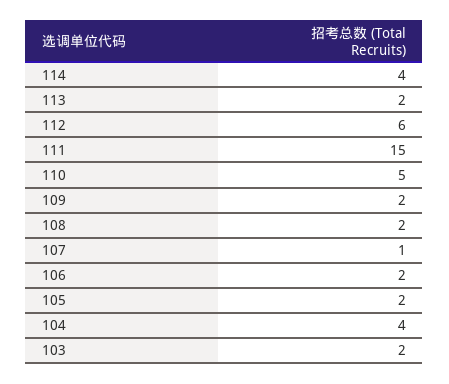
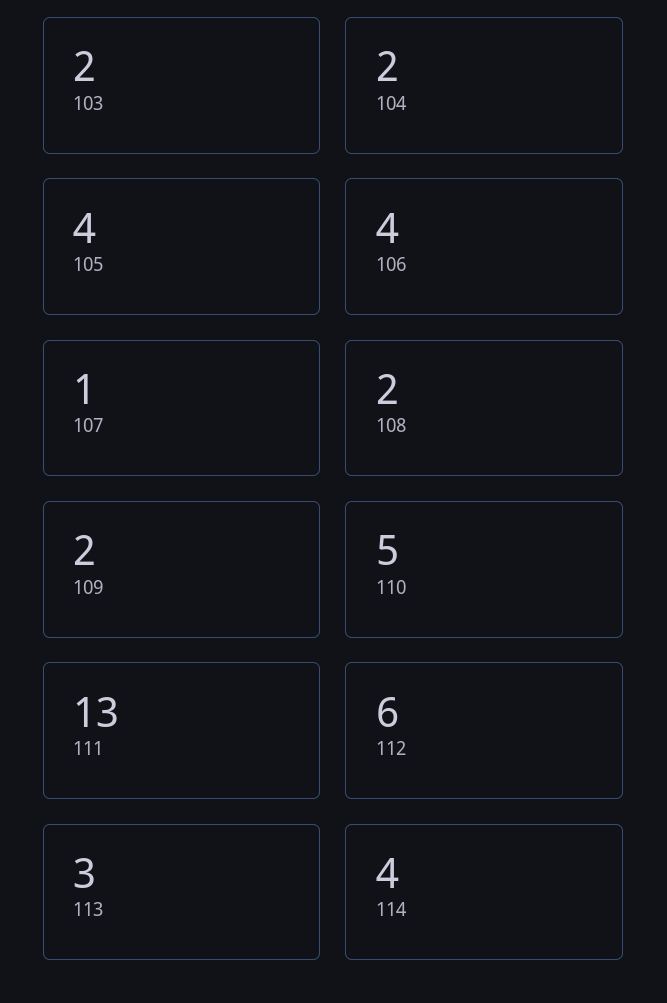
113: 2 -> 3
111: 15 -> 13
106: 2 -> 4
105: 2 -> 4
104: 4 -> 2

